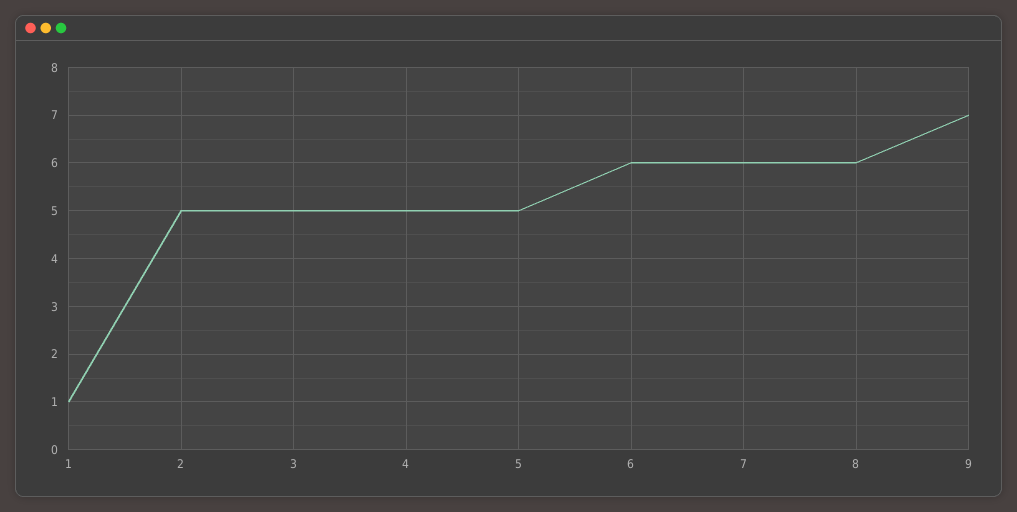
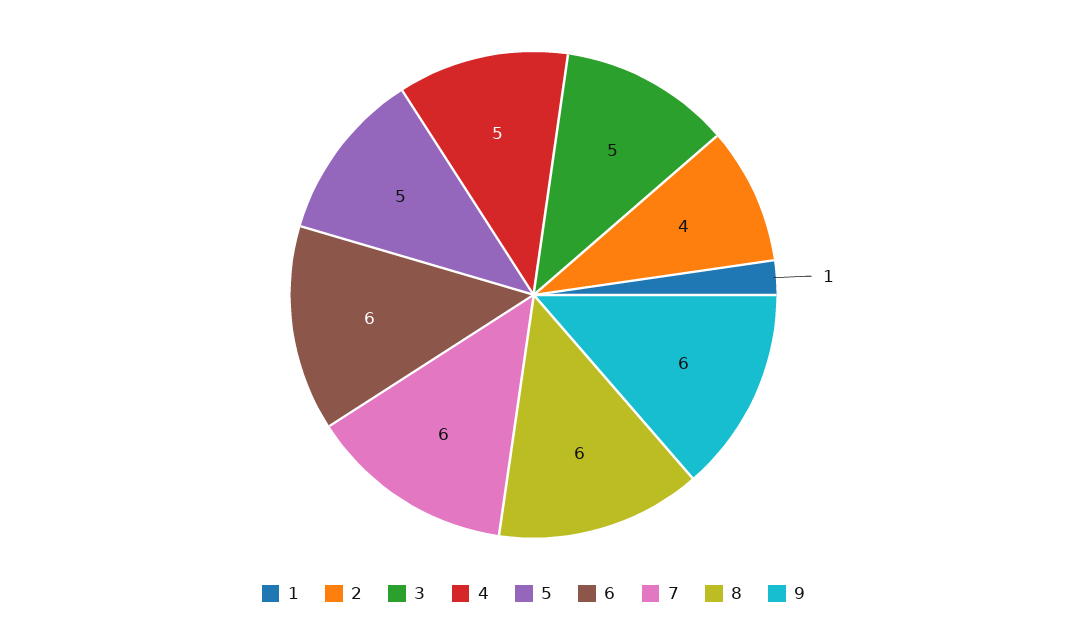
2: 5 -> 4
9: 7 -> 6

